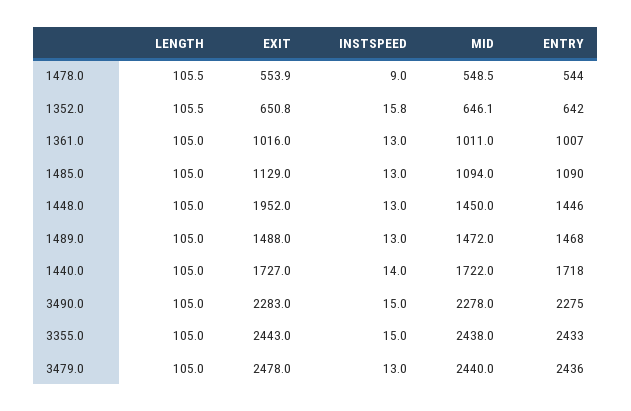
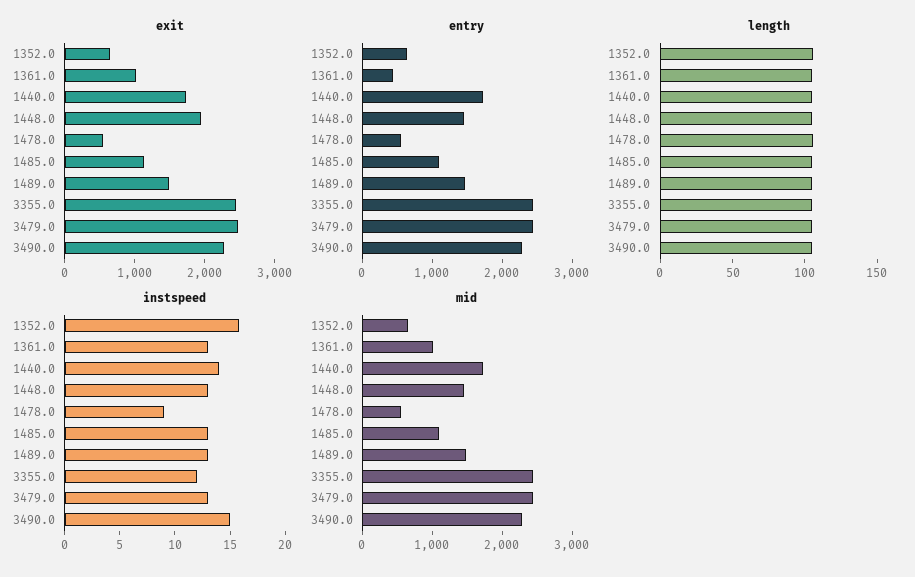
ENTRY, 1361.0: 1007 -> 400
INSTSPEED, 3355.0: 15 -> 12

